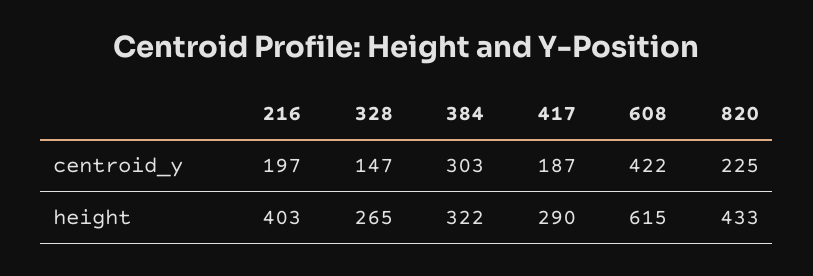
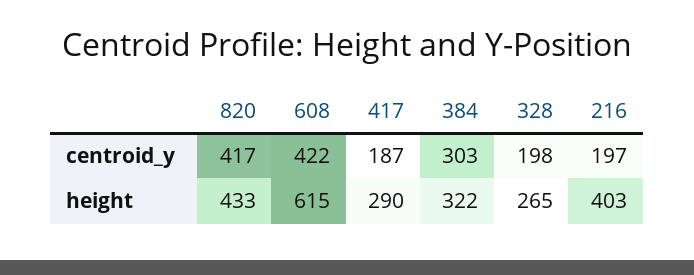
328, centroid_y: 147 -> 198
820, centroid_y: 225 -> 417

